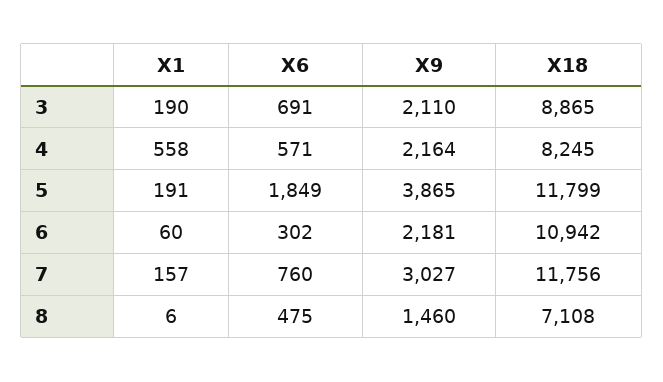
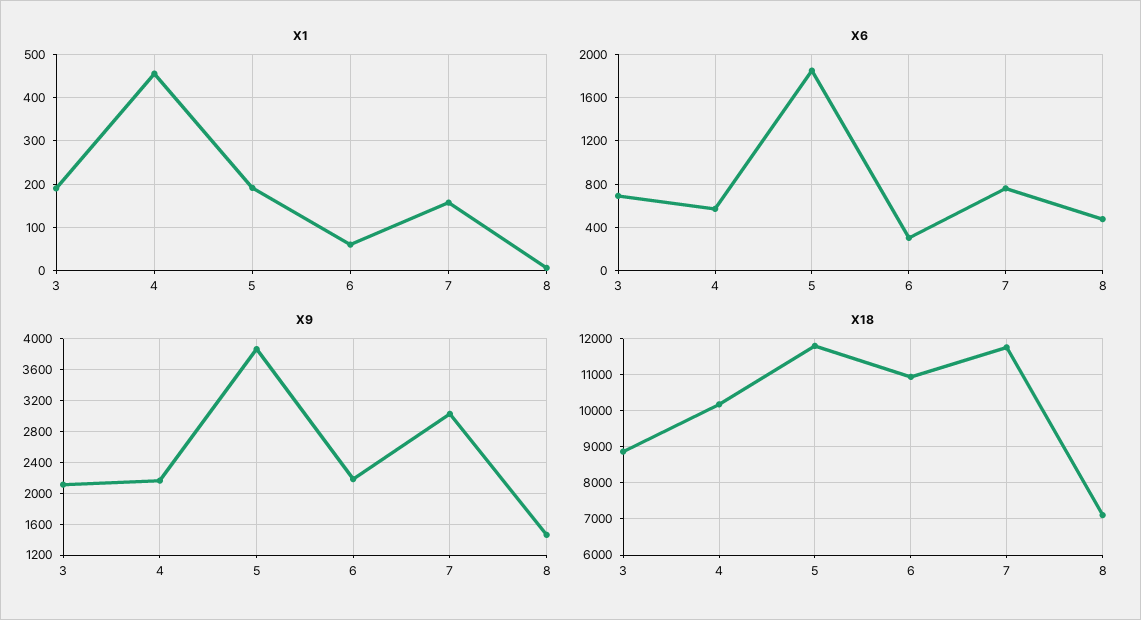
X1, 4: 558 -> 460
X18, 4: 8245 -> 10200

